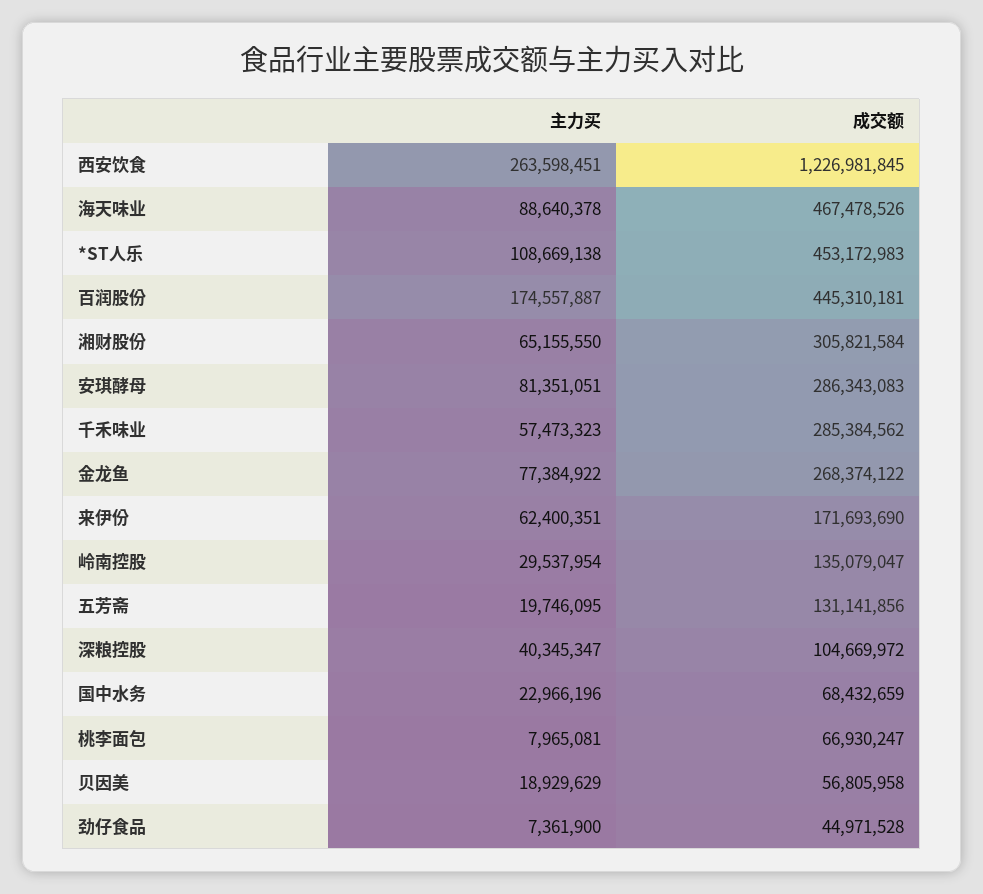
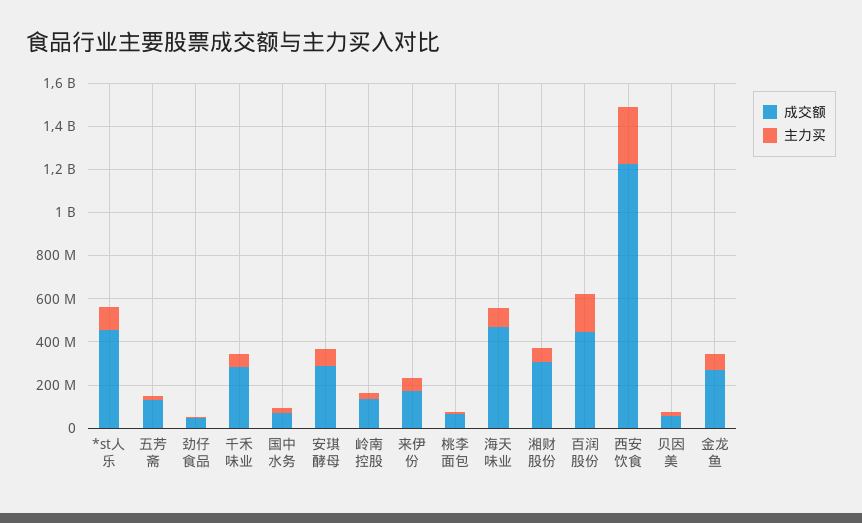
主力买, 深粮控股: 40345347 -> none
成交额, 深粮控股: 104669972 -> none

